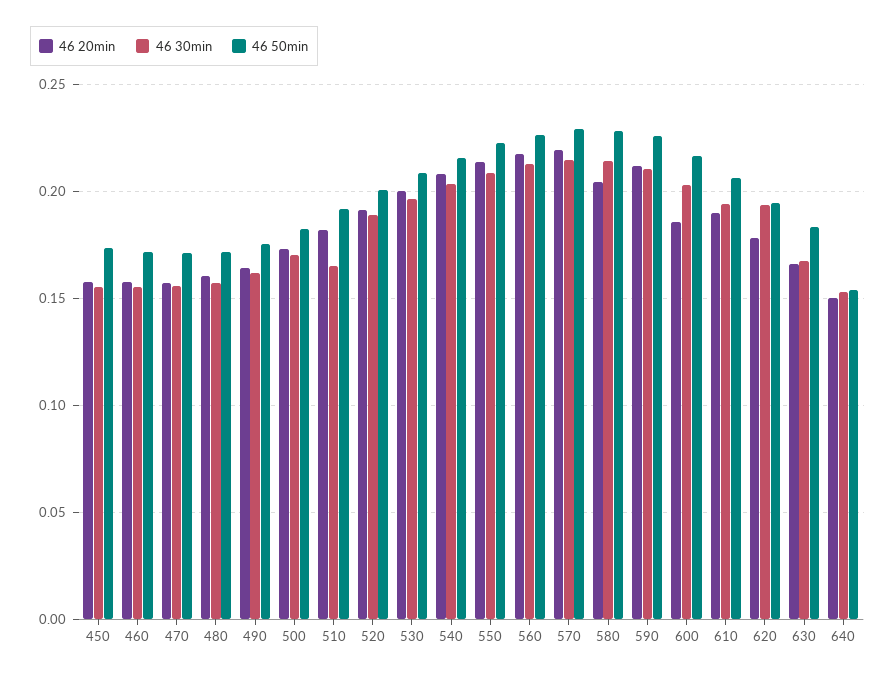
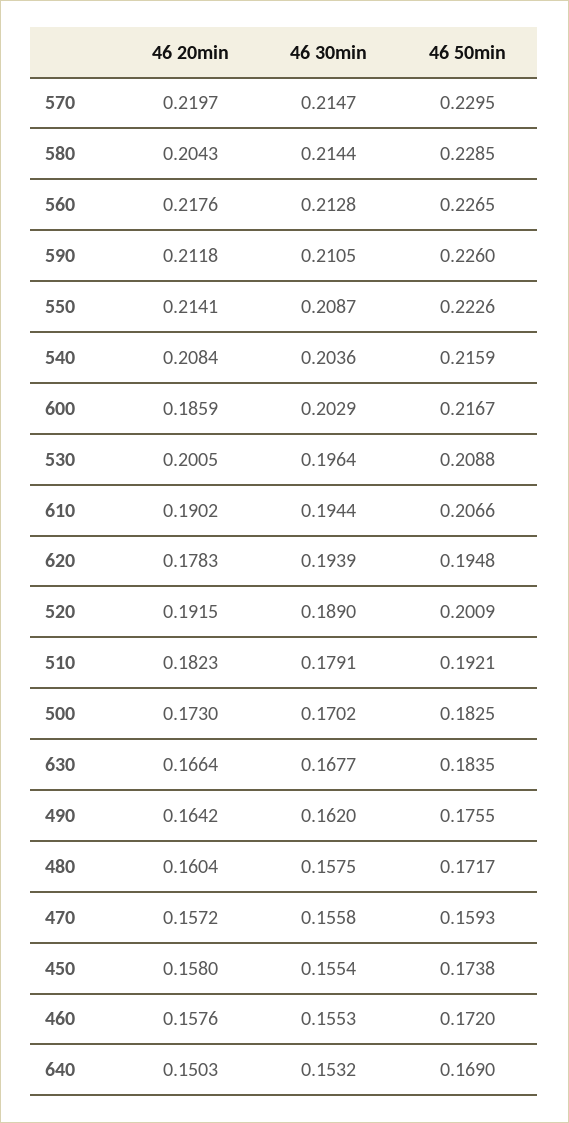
46 50min, 470: 0.17 -> 0.1593
46 30min, 510: 0.165 -> 0.1791
46 50min, 640: 0.155 -> 0.169

